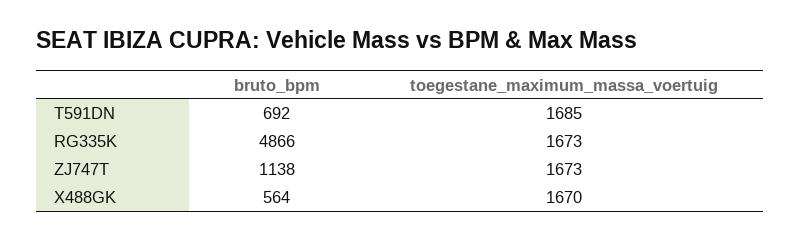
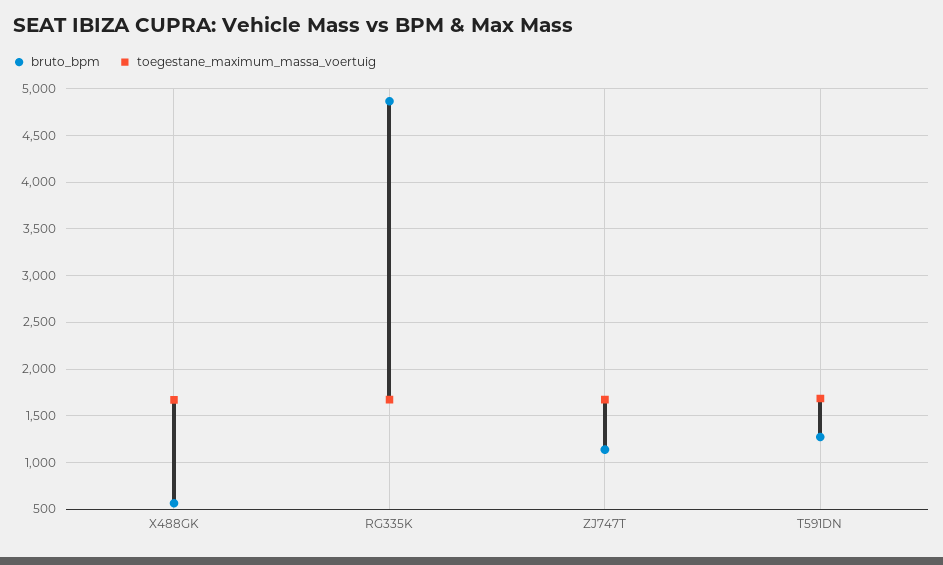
bruto_bpm, T591DN: 692 -> 1300

